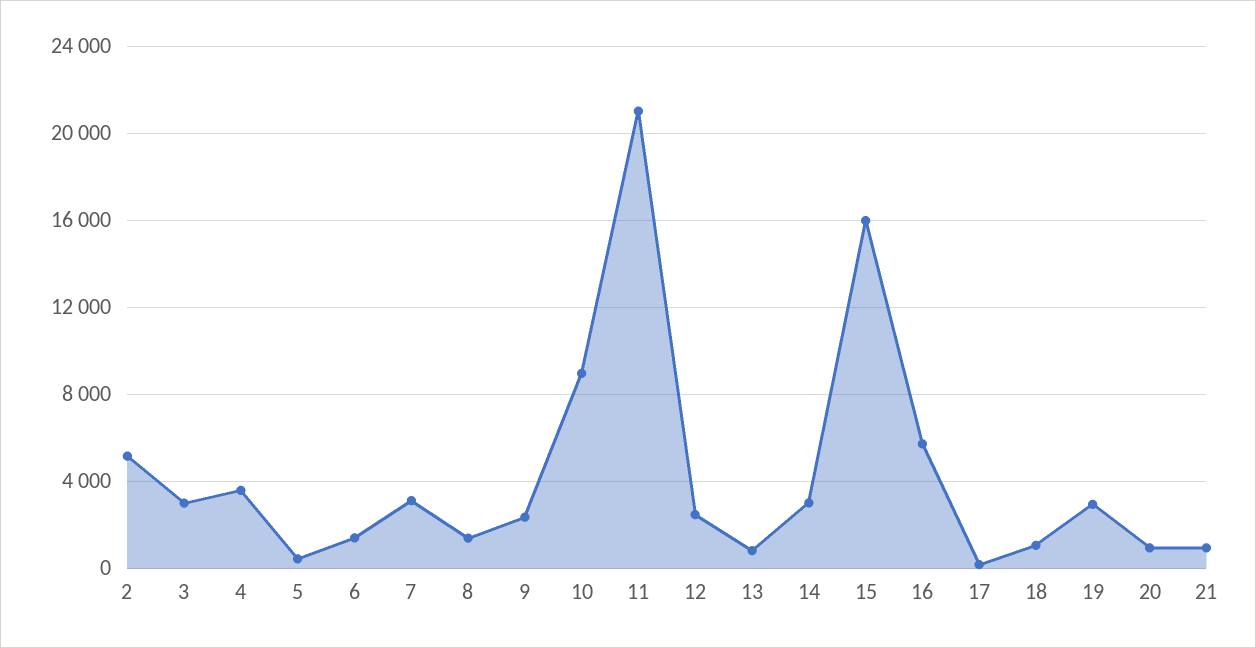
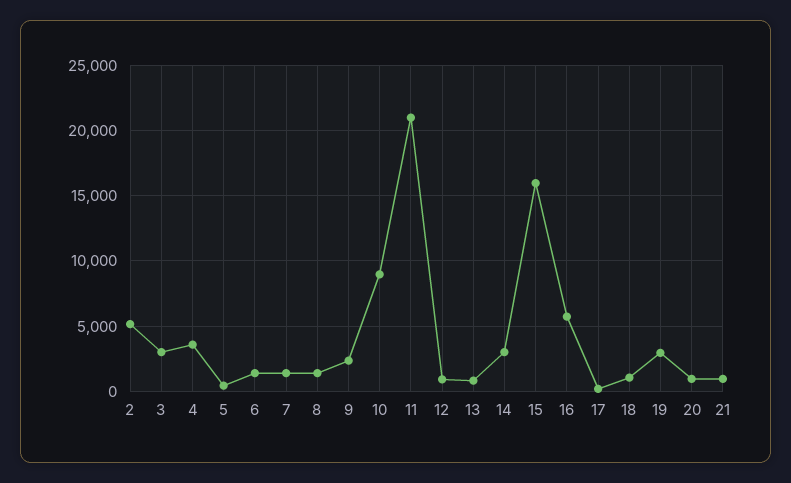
7: 3000 -> 1500
12: 2500 -> 1000

